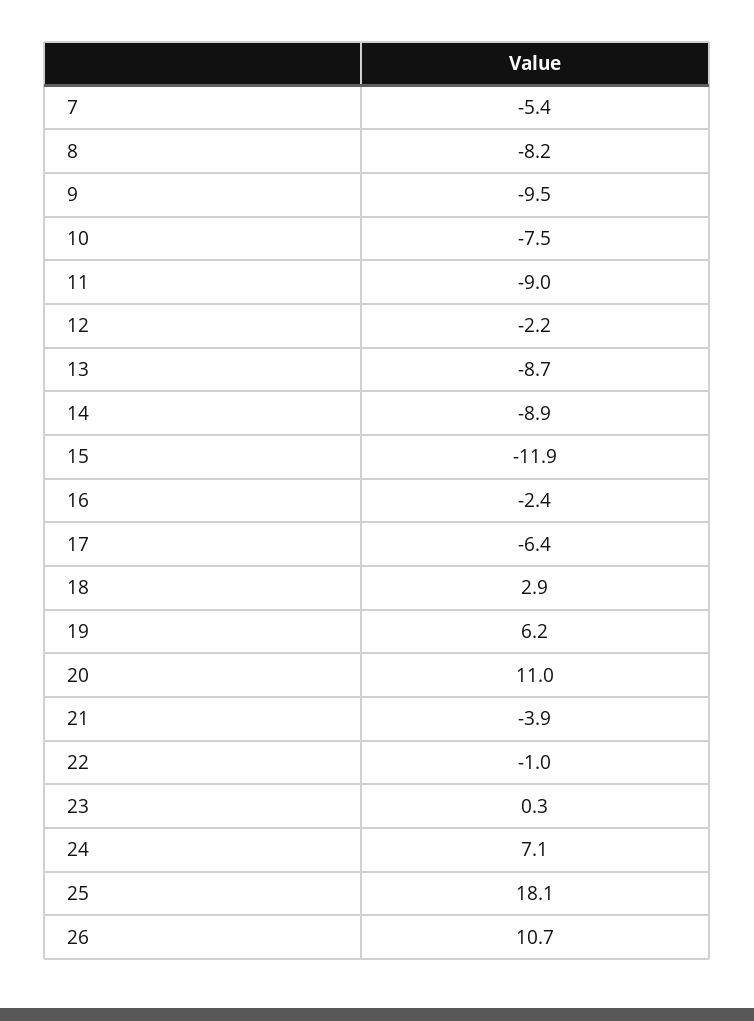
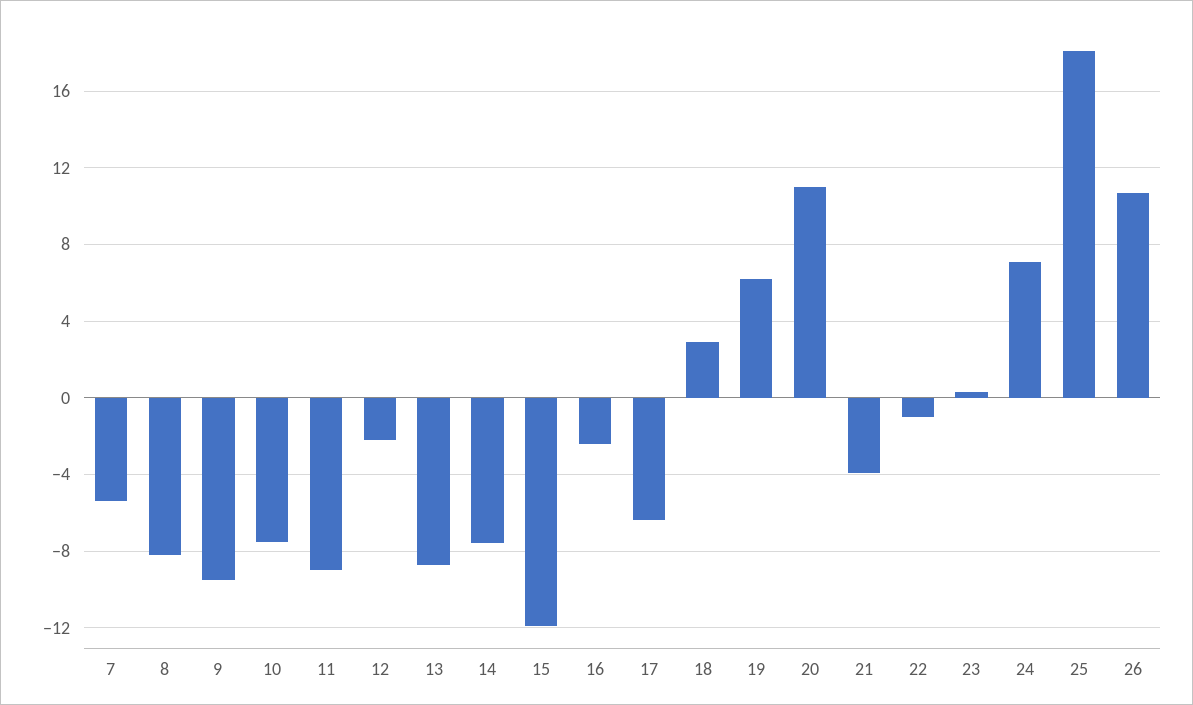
14: -8.9 -> -7.5

